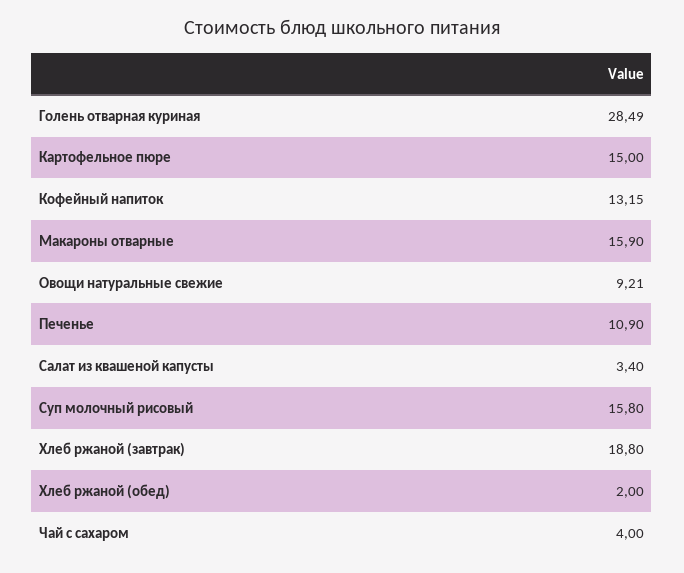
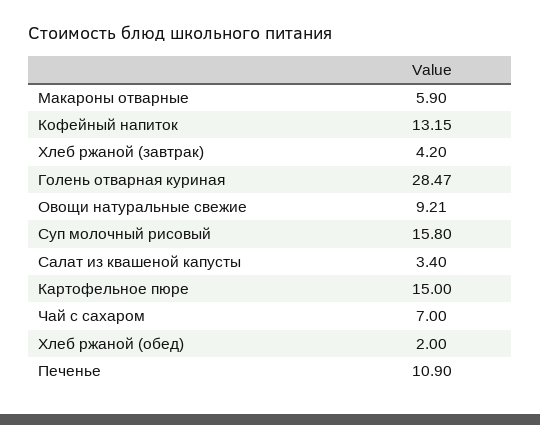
Голень отварная куриная: 28.49 -> 28.47
Макароны отварные: 15.9 -> 5.9
Хлеб ржаной (завтрак): 18.8 -> 4.2
Чай с сахаром: 4 -> 7

